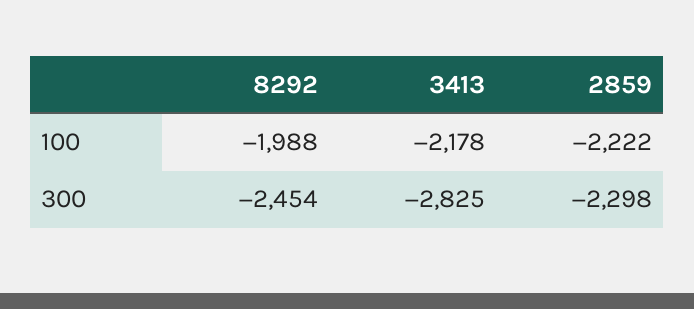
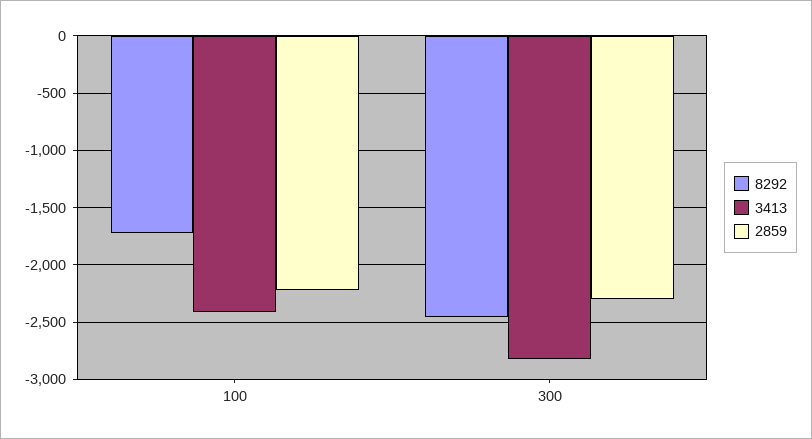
8292, 100: -1988 -> -1700
3413, 100: -2178 -> -2400

